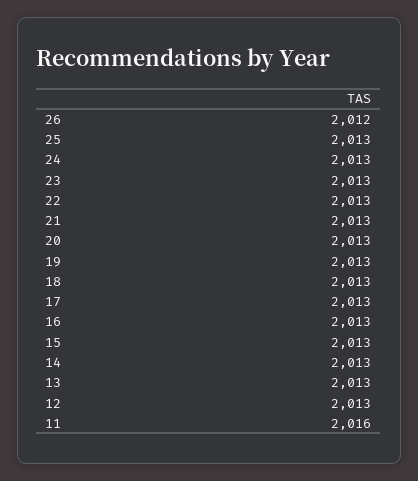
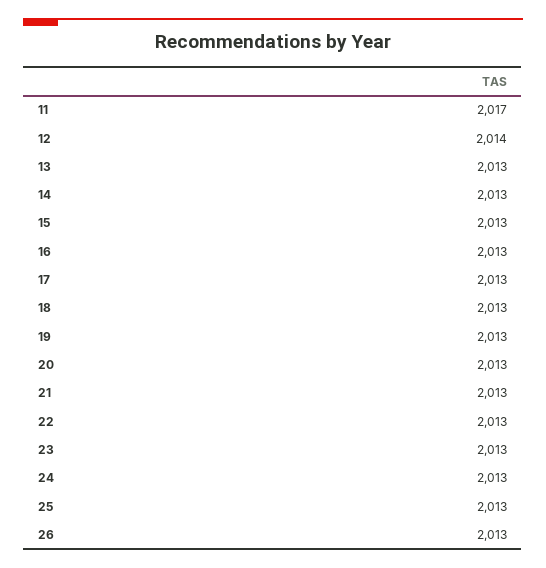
26: 2012 -> 2013
12: 2013 -> 2014
11: 2016 -> 2017

